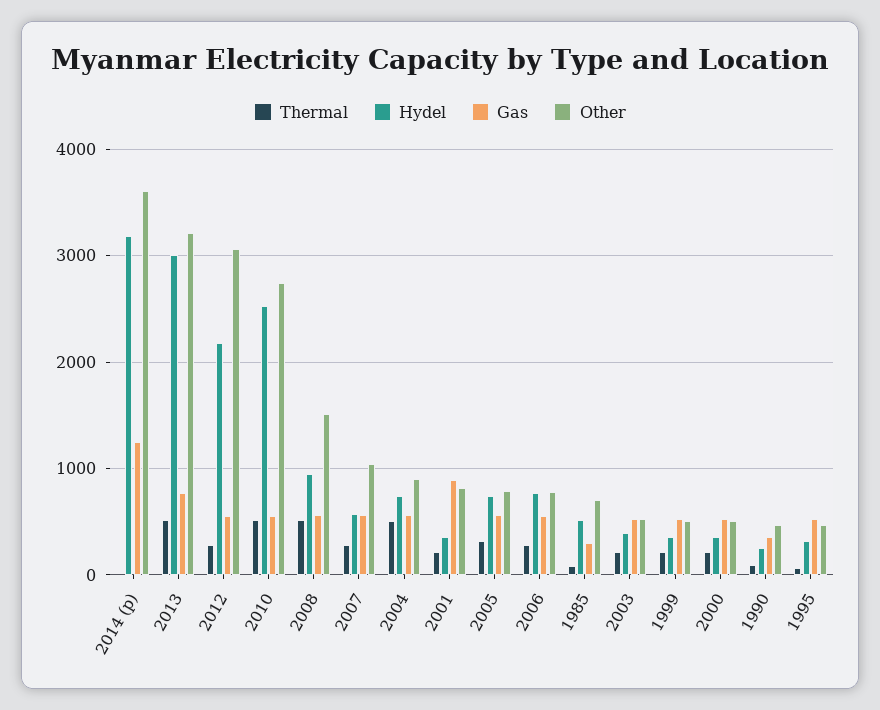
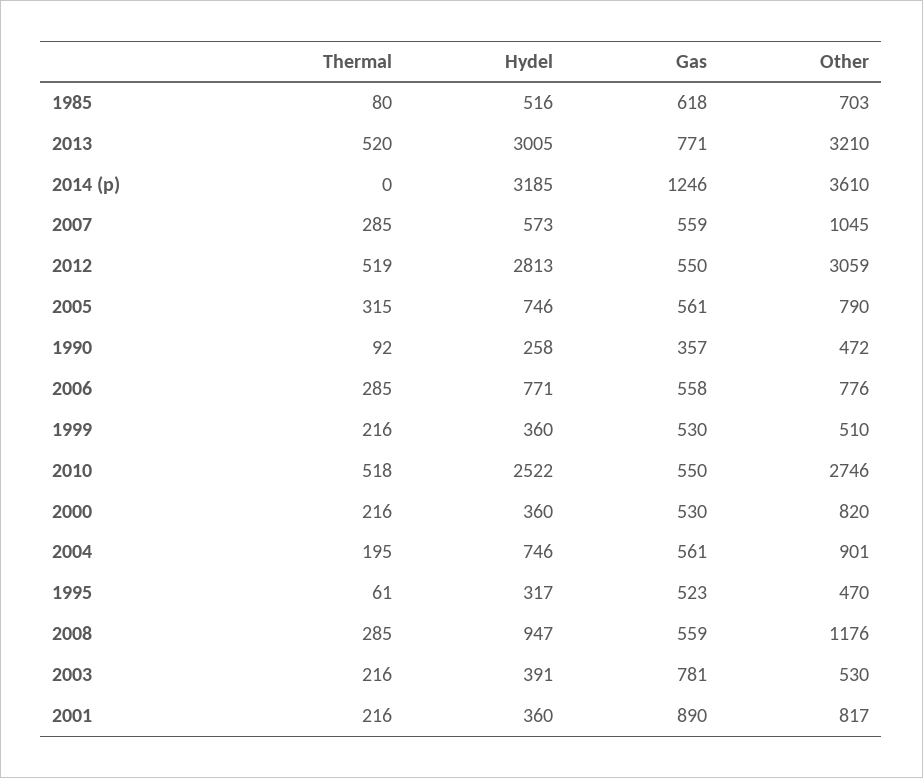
Thermal, 2012: 300 -> 519
Hydel, 2012: 2200 -> 2813
Thermal, 2008: 500 -> 285
Other, 2008: 1500 -> 1176
Thermal, 2004: 500 -> 195
Gas, 1985: 300 -> 618
Gas, 2003: 500 -> 781
Other, 2000: 500 -> 820

